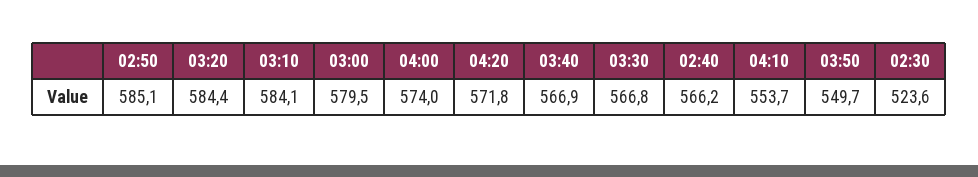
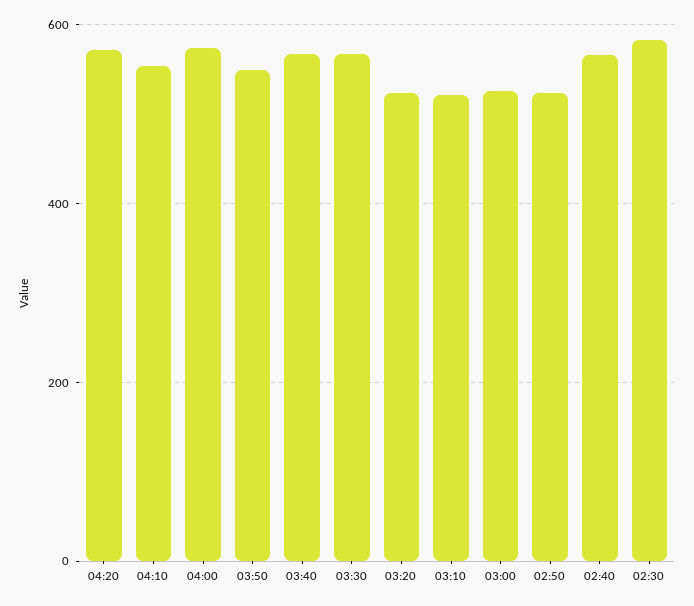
02:50: 585.1 -> 520
03:20: 584.4 -> 520
03:10: 584.1 -> 520
03:00: 579.5 -> 520
02:30: 523.6 -> 580

